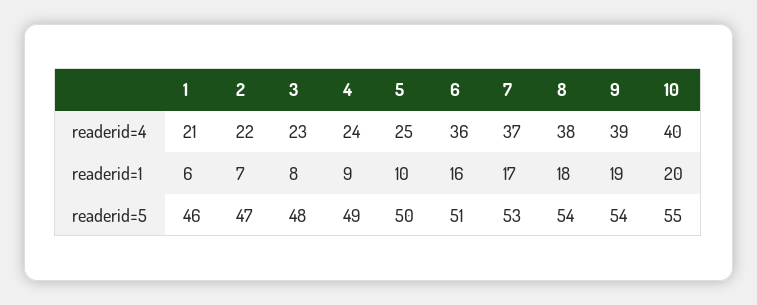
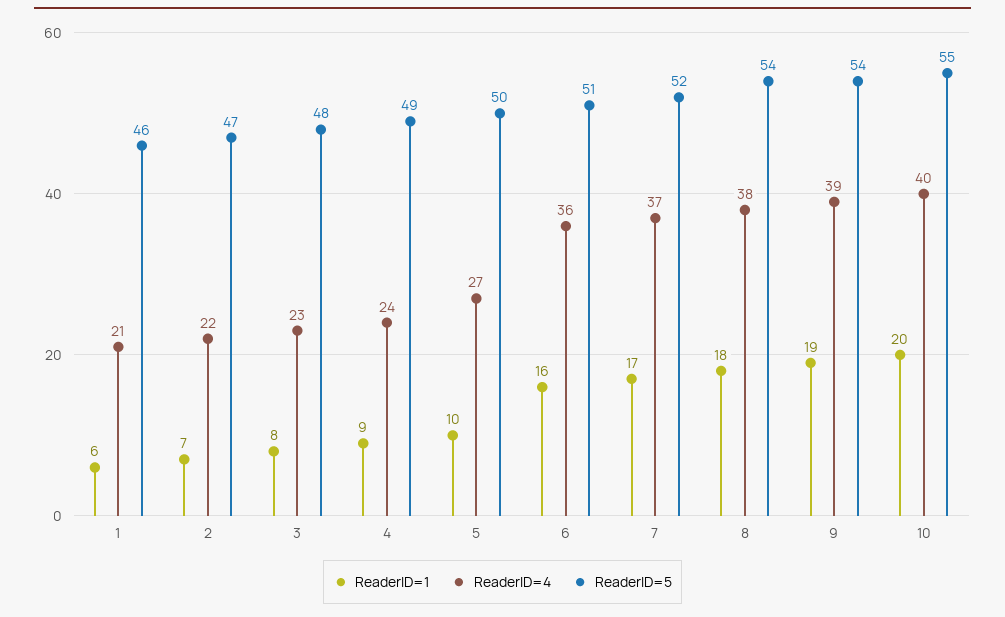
readerid=4, 5: 25 -> 27
readerid=5, 7: 53 -> 52

